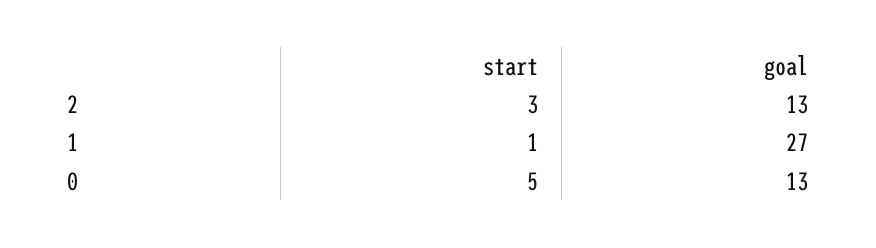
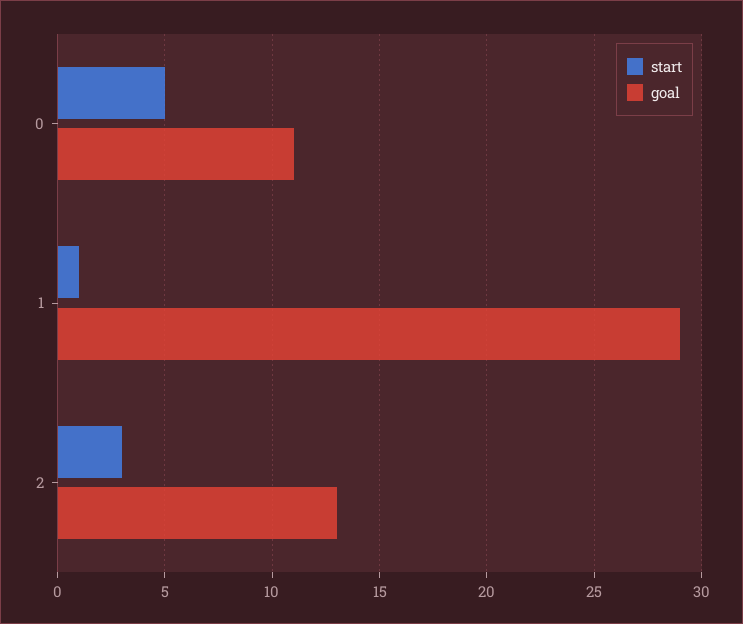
goal, 1: 27 -> 29
goal, 0: 13 -> 11

